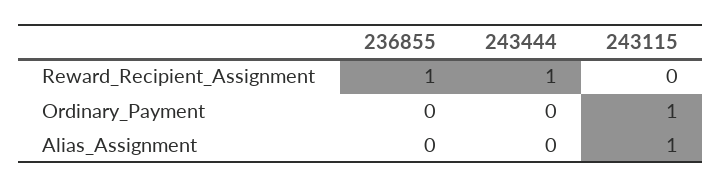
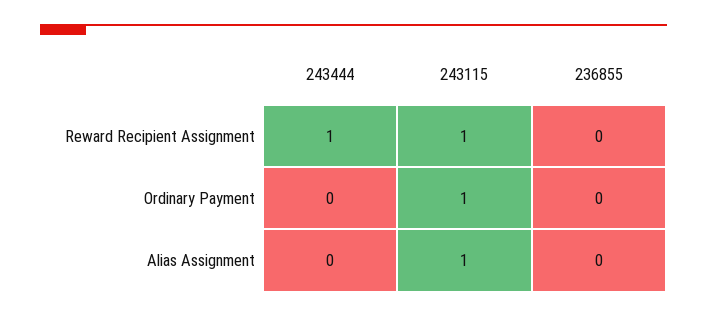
236855, Reward_Recipient_Assignment: 1 -> 0
243115, Reward_Recipient_Assignment: 0 -> 1

